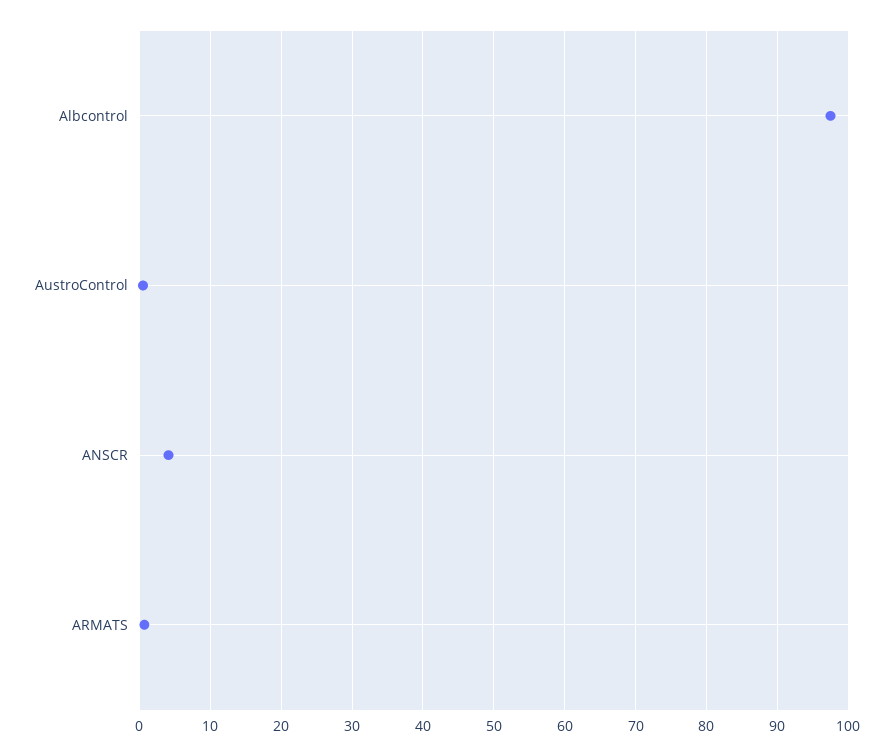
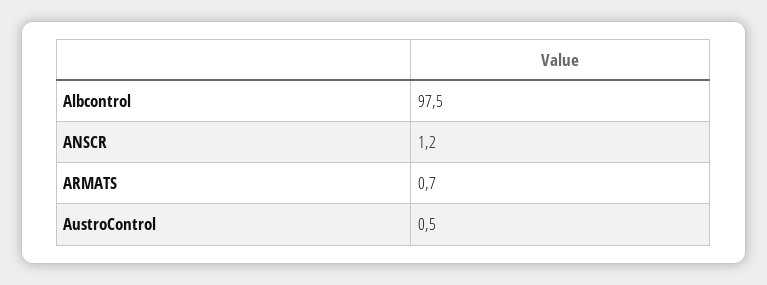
ANSCR: 4 -> 1.2

